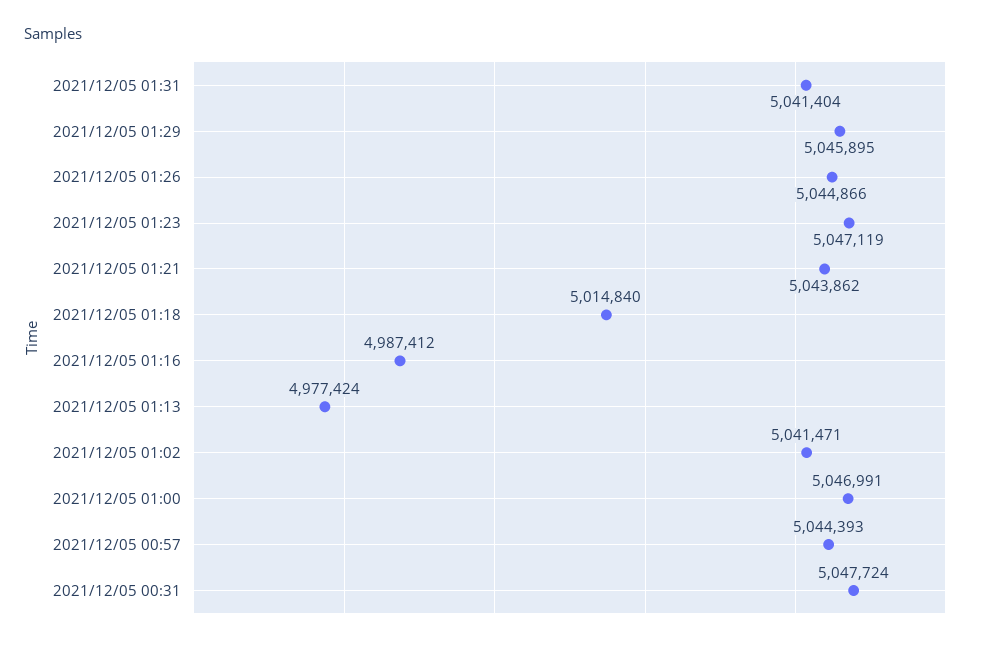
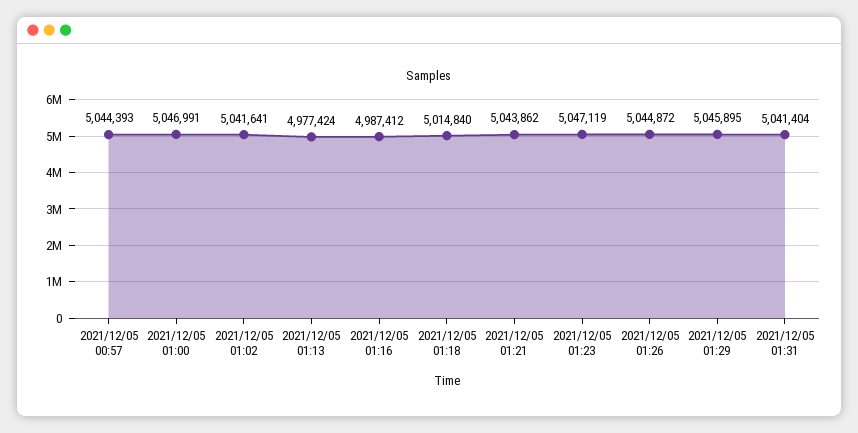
2021/12/05 01:26: 5044866 -> 5044872
2021/12/05 01:02: 5041471 -> 5041641
2021/12/05 00:31: 5047724 -> none

